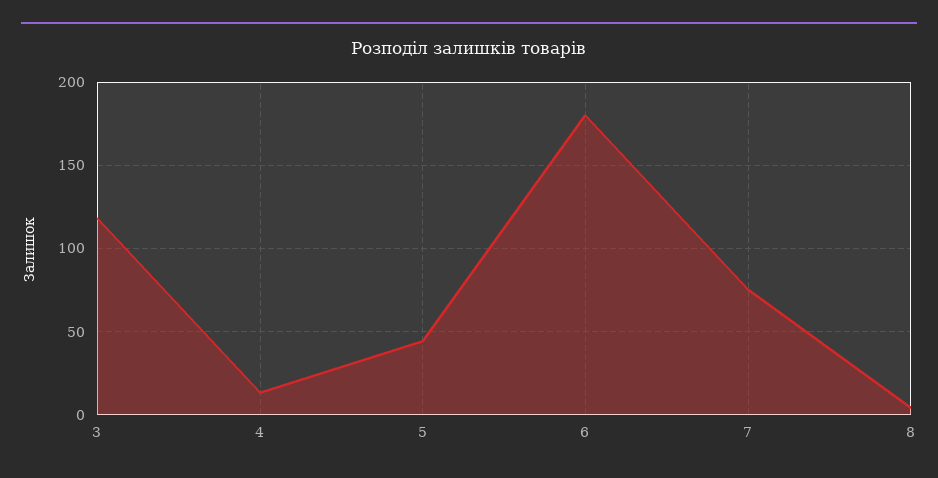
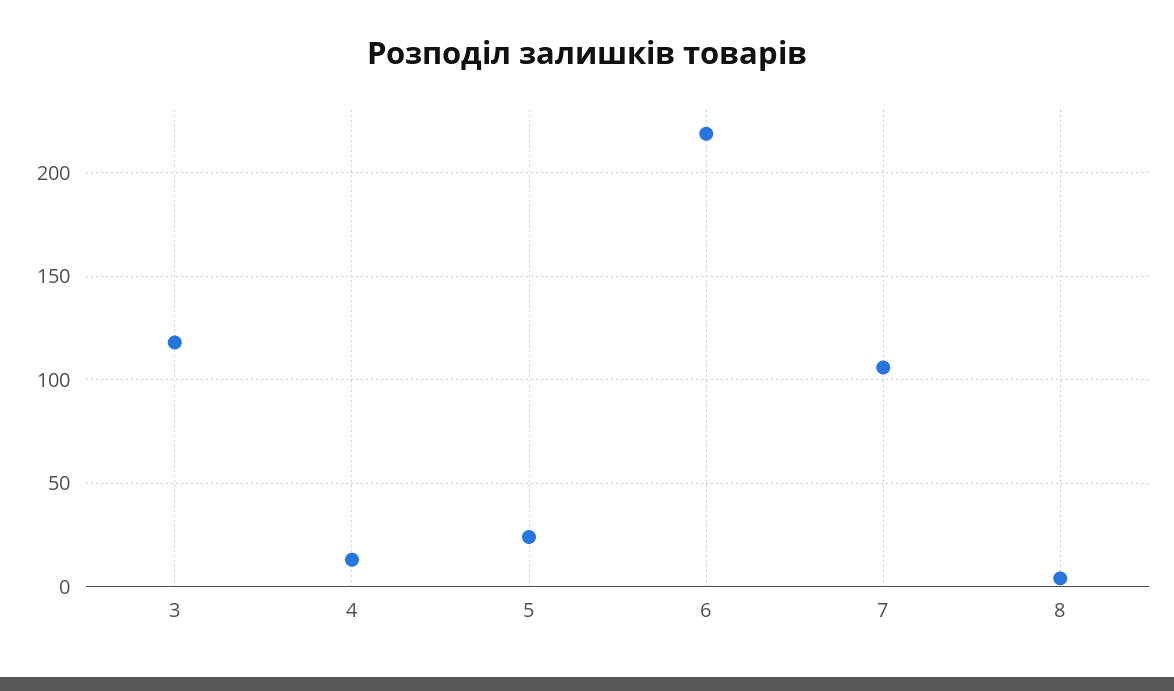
5: 45 -> 25
6: 180 -> 220
7: 75 -> 105

